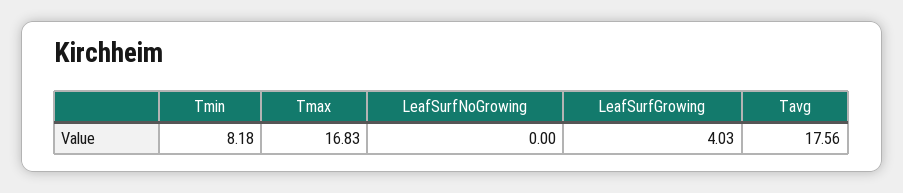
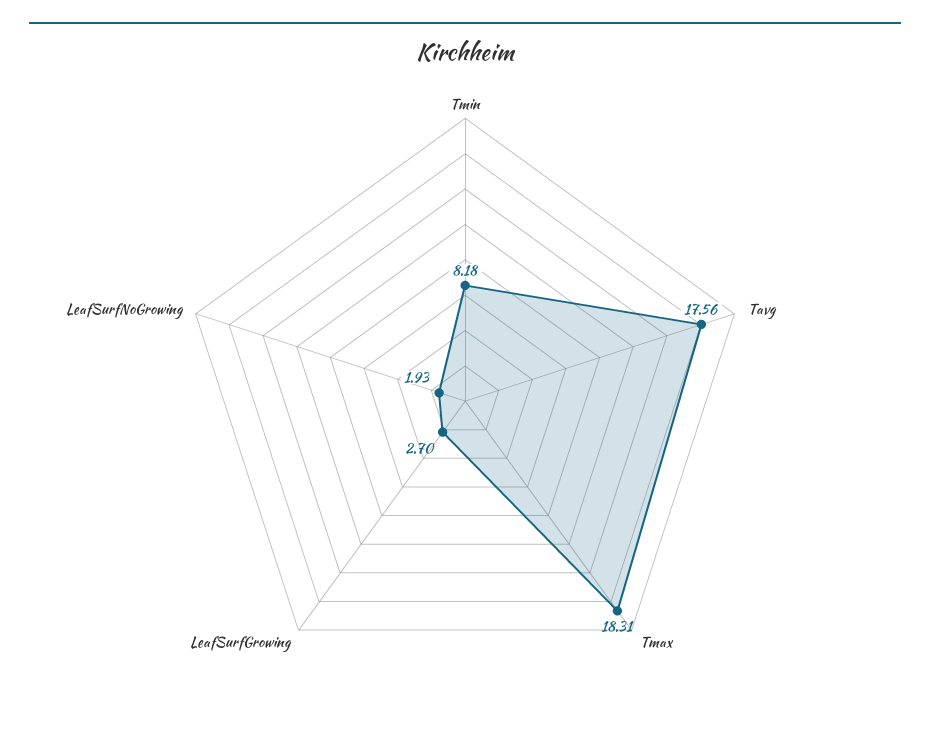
Tmax: 16.83 -> 18.31
LeafSurfNoGrowing: 0 -> 1.93
LeafSurfGrowing: 4.03 -> 2.7

